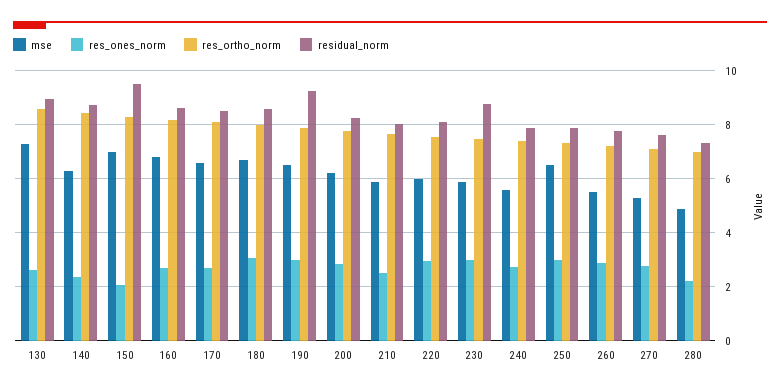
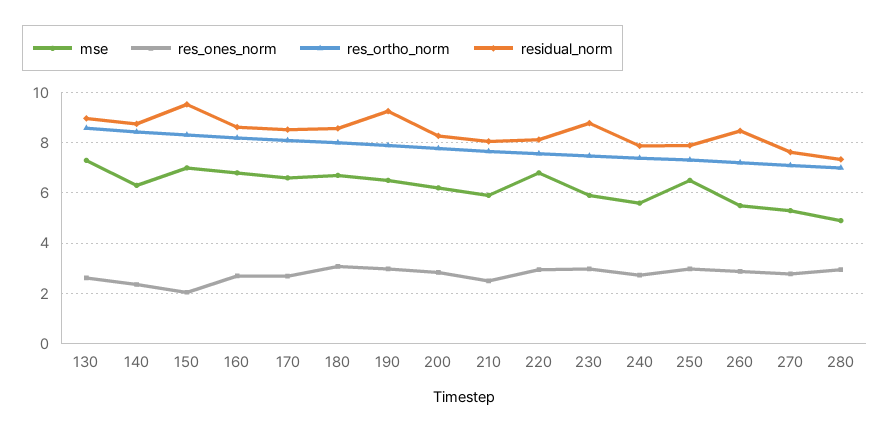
mse, 220: 6 -> 6.75
residual_norm, 260: 7.75 -> 8.5
res_ones_norm, 280: 2.25 -> 3

